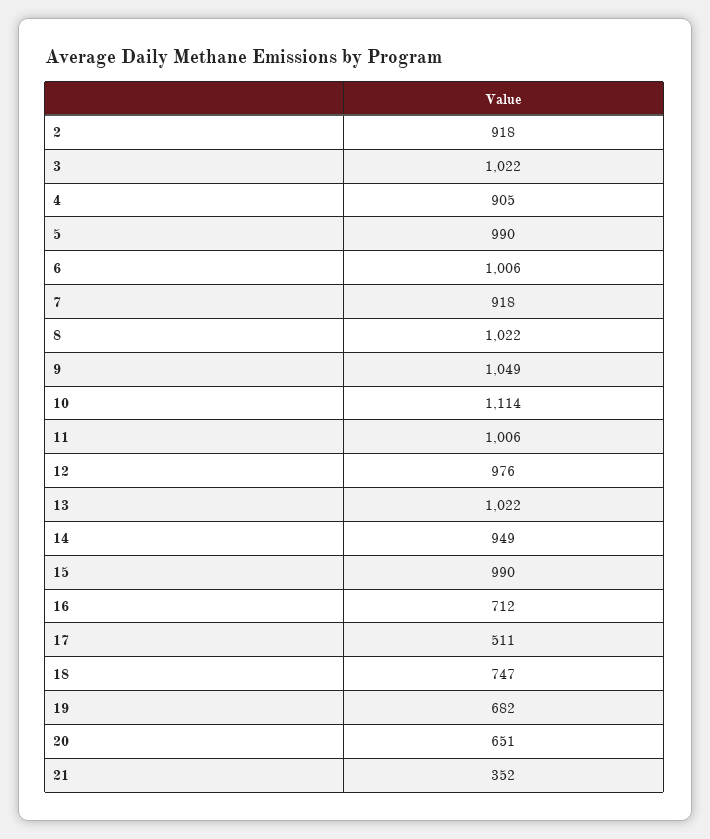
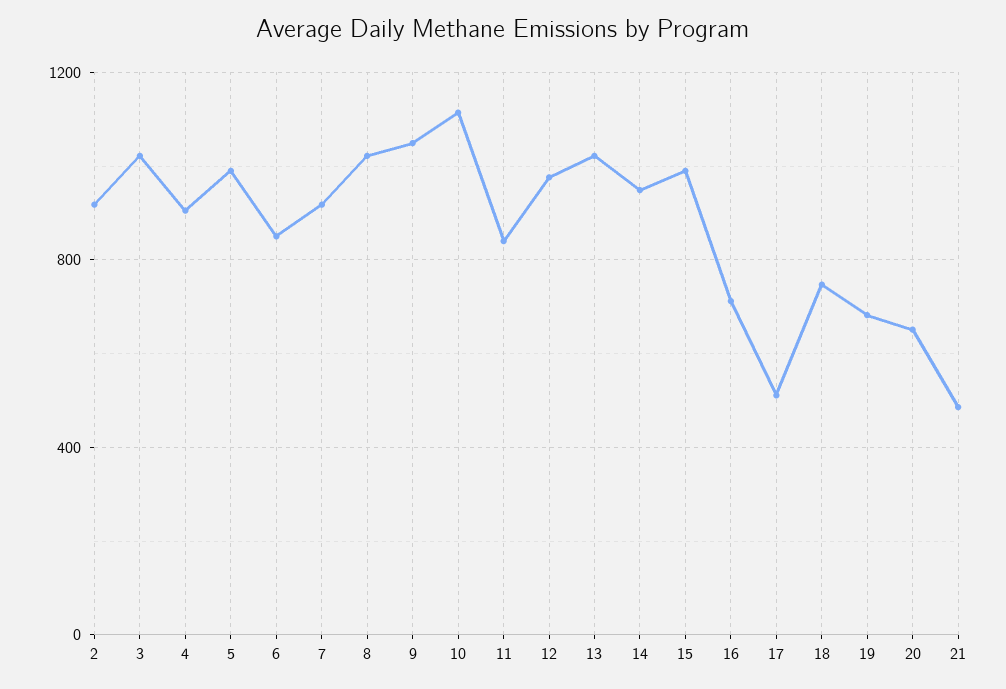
6: 1006 -> 850
11: 1006 -> 850
21: 352 -> 500

